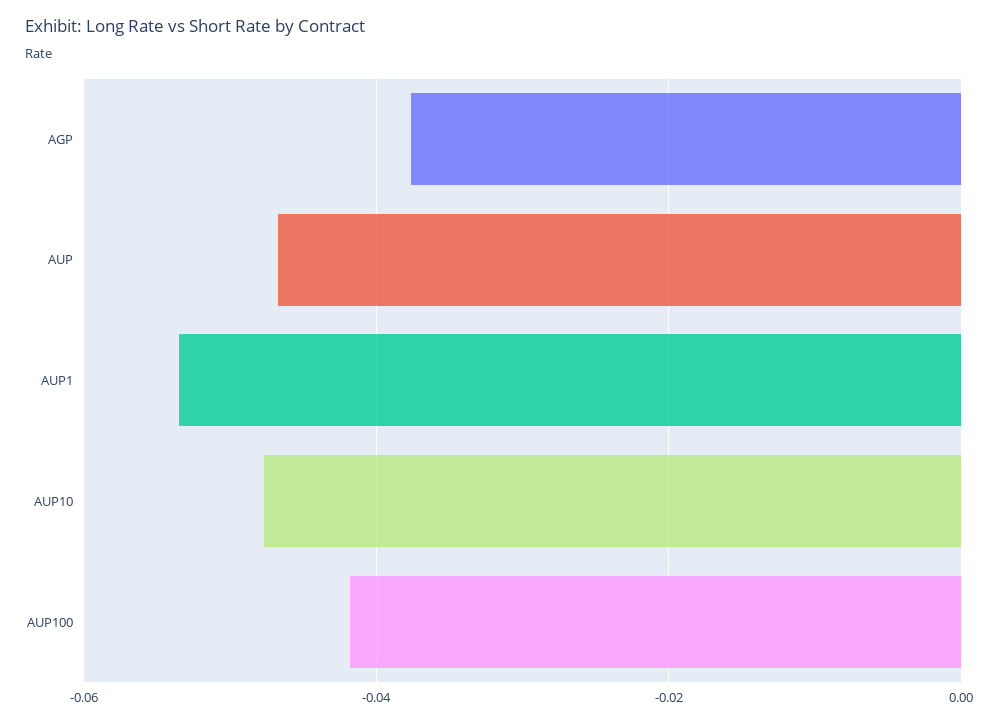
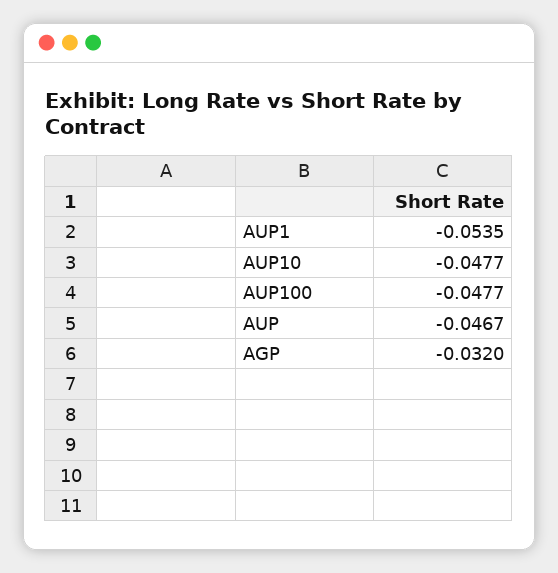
AGP: -0.038 -> -0.032
AUP100: -0.042 -> -0.0477

